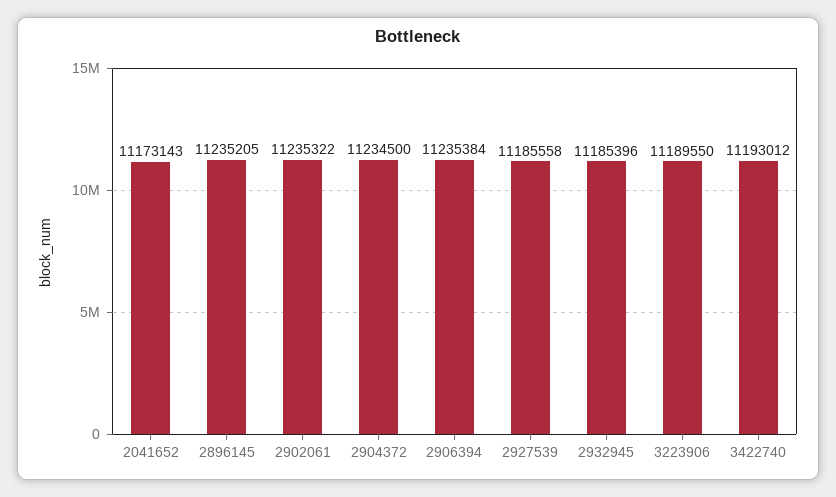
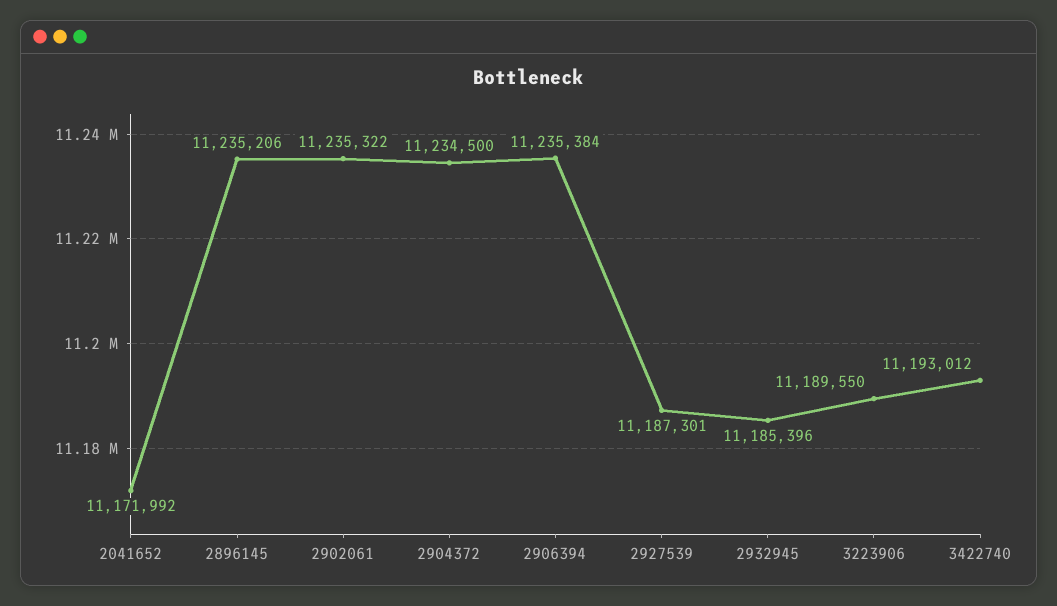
2041652: 11173143 -> 11171992
2896145: 11235205 -> 11235206
2927539: 11185558 -> 11187301

